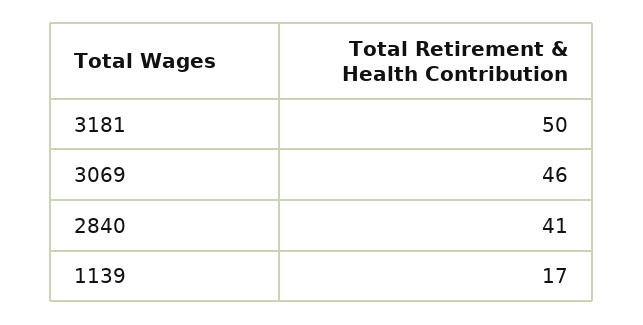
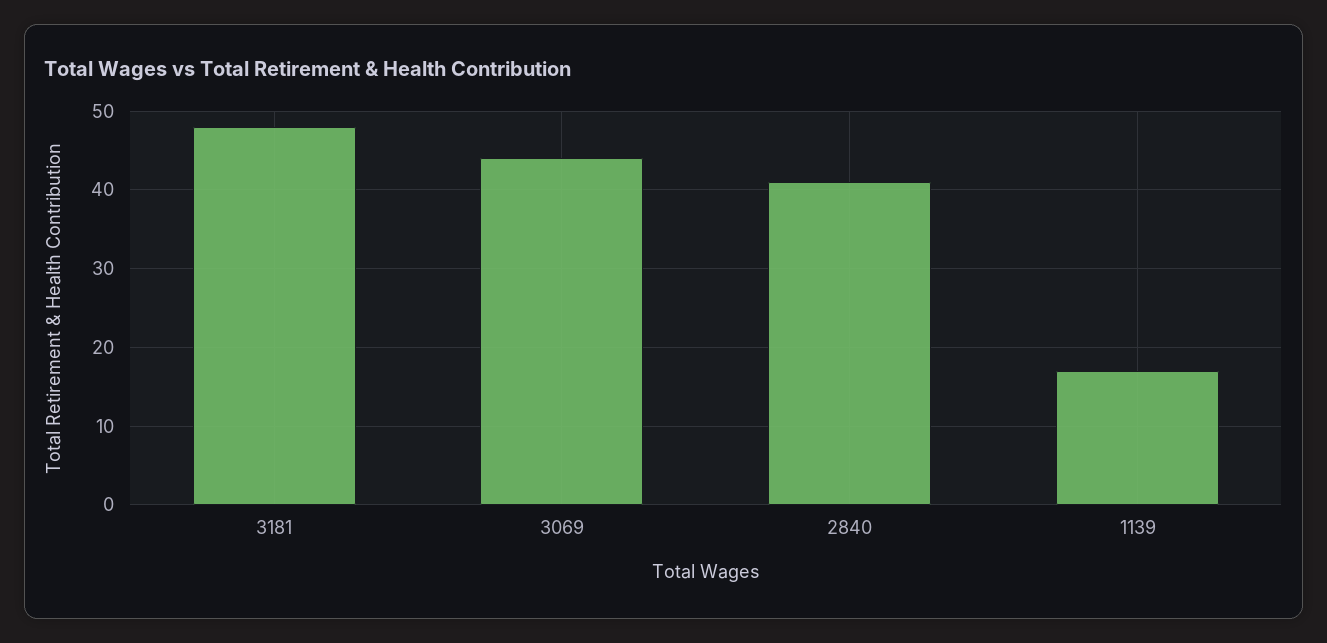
3181: 50 -> 48
3069: 46 -> 44

